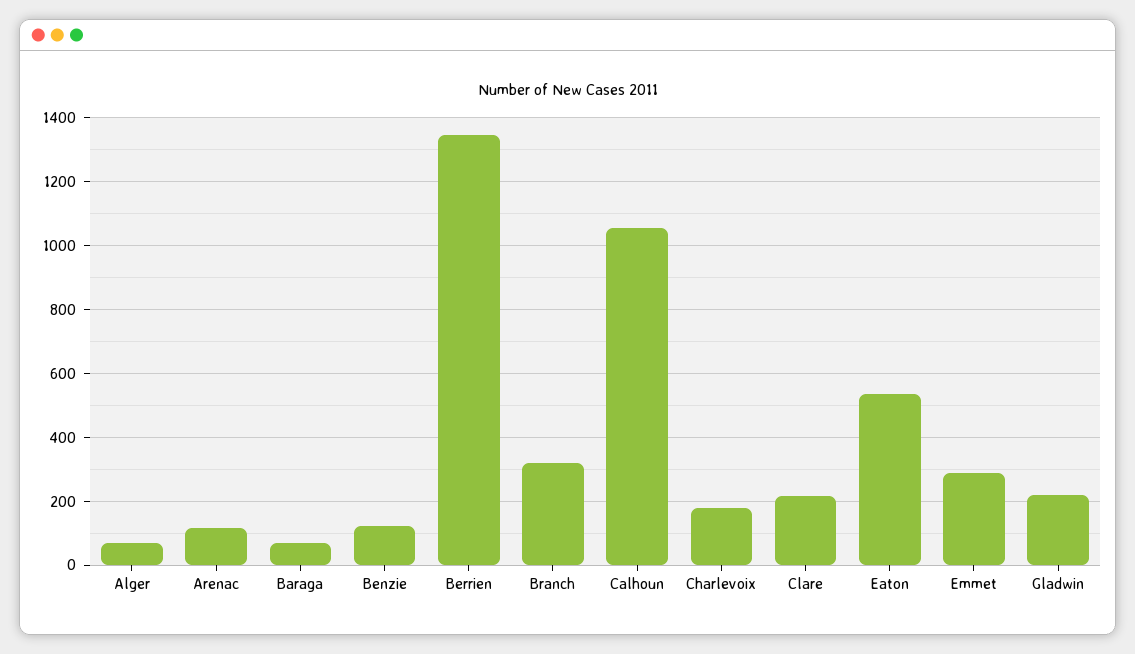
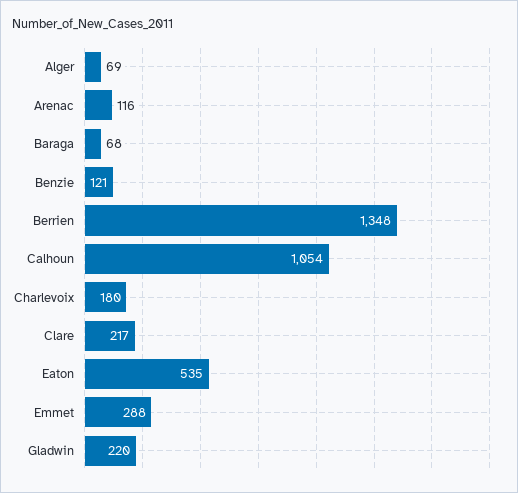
Branch: 320 -> none

